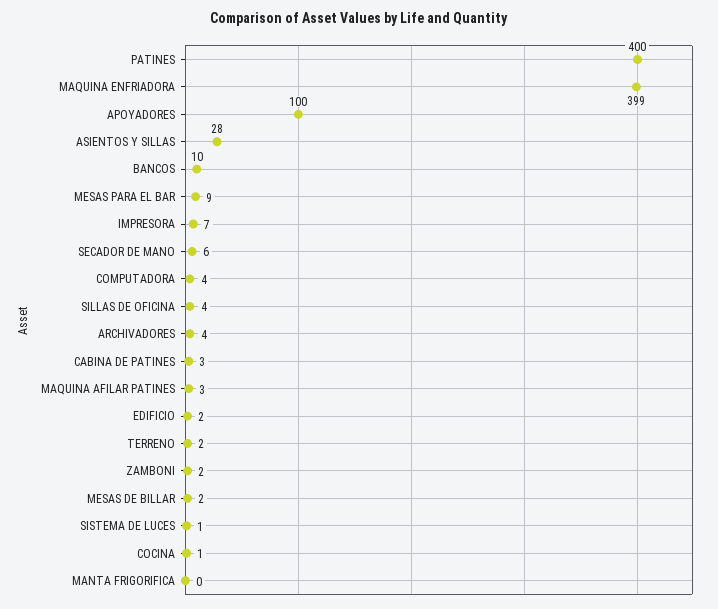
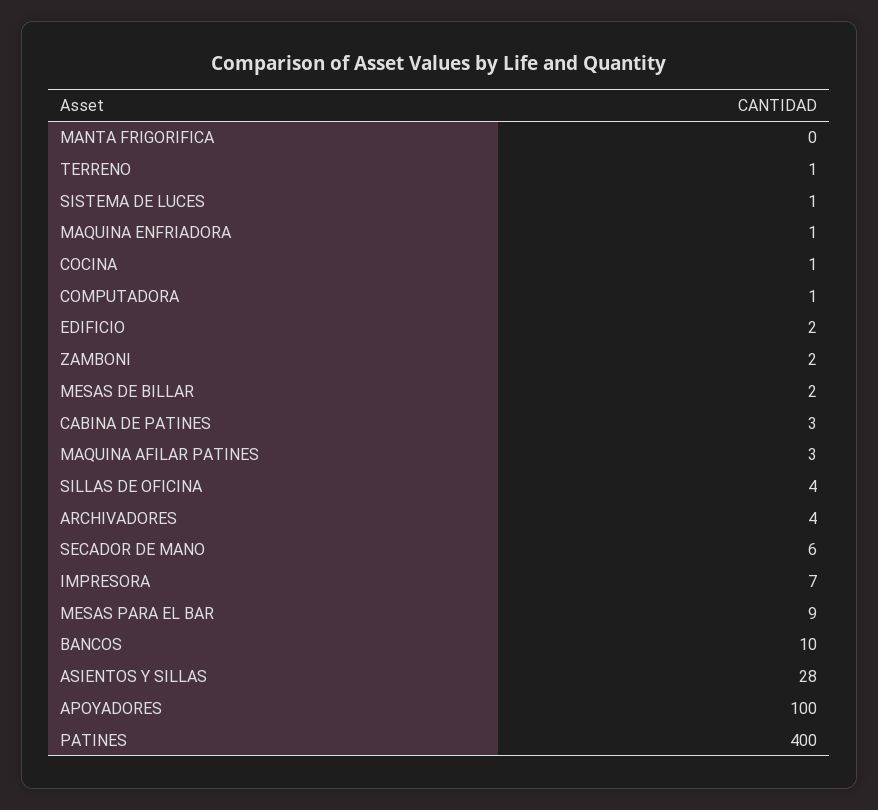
MAQUINA ENFRIADORA: 399 -> 1
COMPUTADORA: 4 -> 1
TERRENO: 2 -> 1

